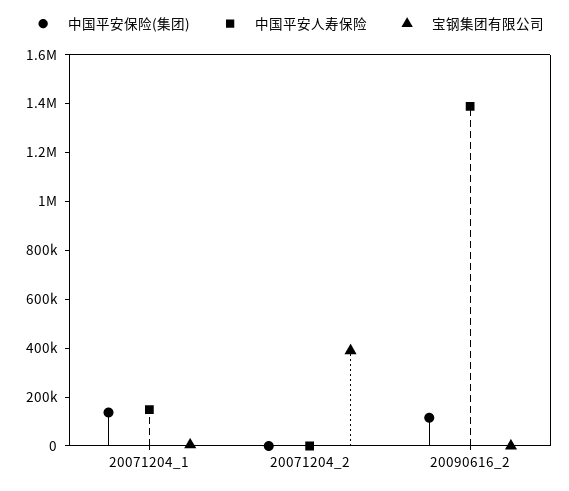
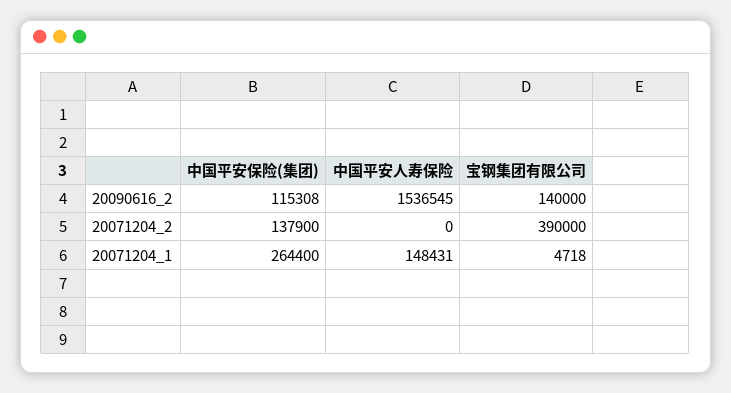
中国平安保险(集团), 20071204_1: 150000 -> 264400
中国平安保险(集团), 20071204_2: 0 -> 137900
中国平安人寿保险, 20090616_2: 1400000 -> 1536545
宝钢集团有限公司, 20090616_2: 0 -> 140000

